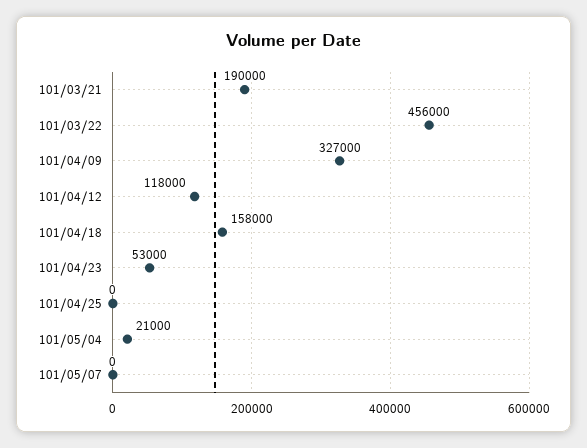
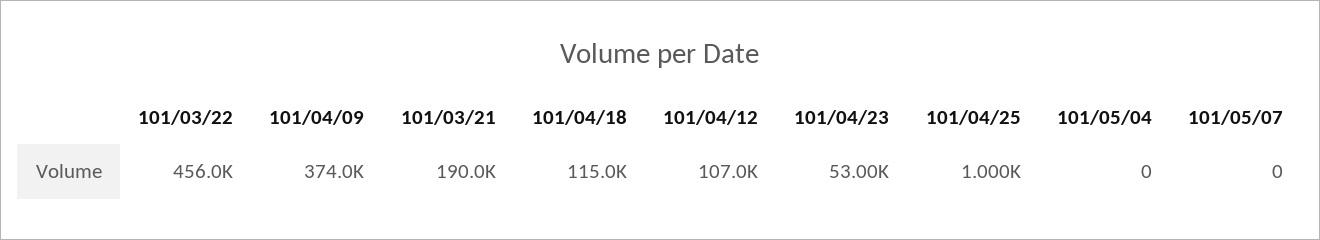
101/04/09: 327000 -> 374000
101/04/12: 118000 -> 107000
101/04/18: 158000 -> 115000
101/04/25: 0 -> 1000
101/05/04: 21000 -> 0

